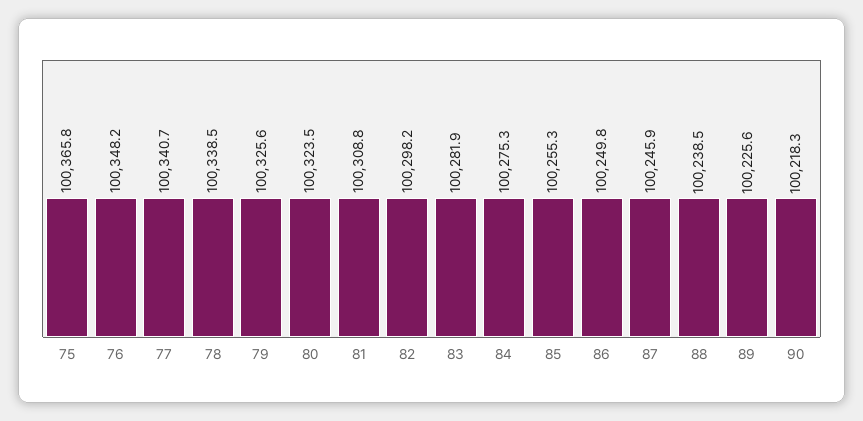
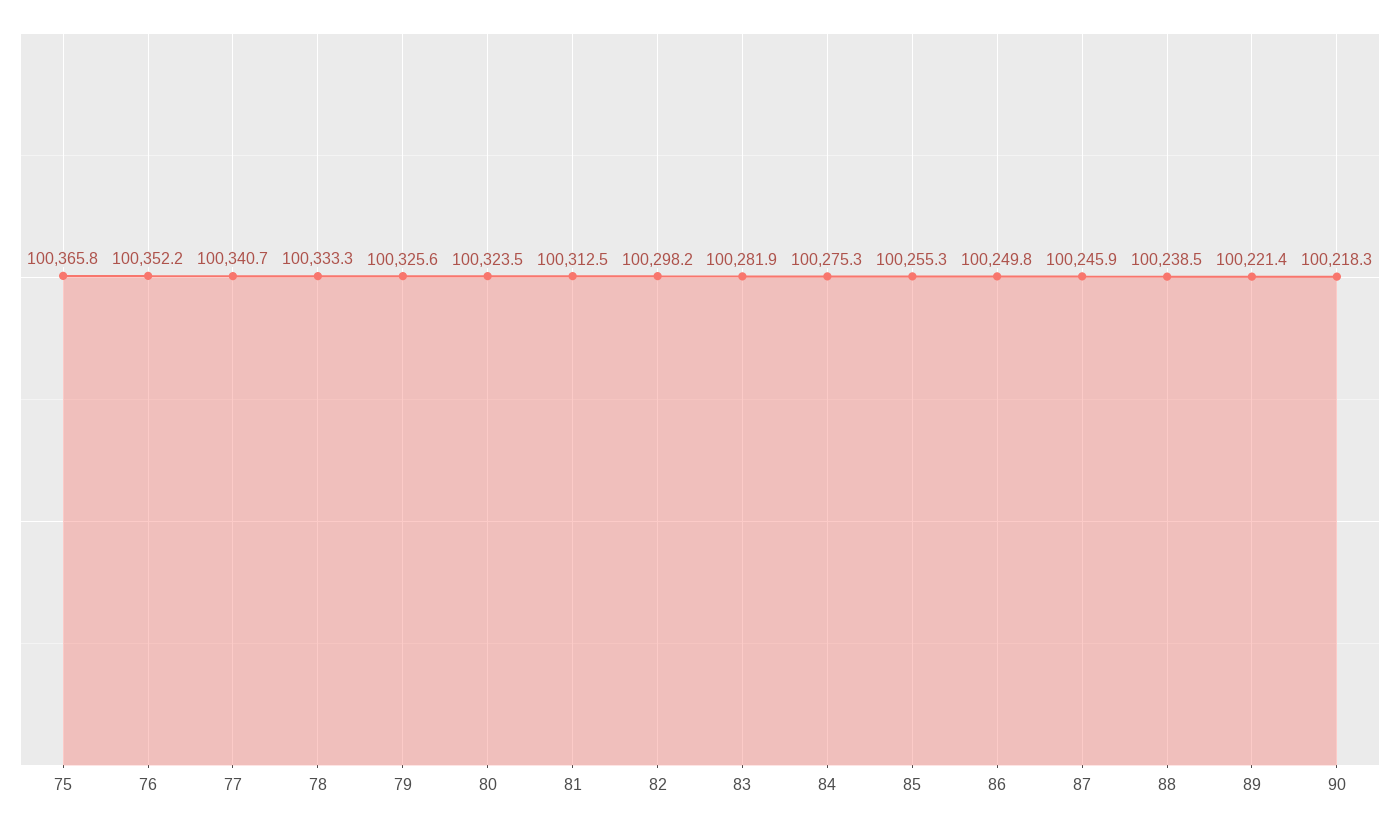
76: 100348.2 -> 100352.2
78: 100338.5 -> 100333.3
81: 100308.8 -> 100312.5
89: 100225.6 -> 100221.4

